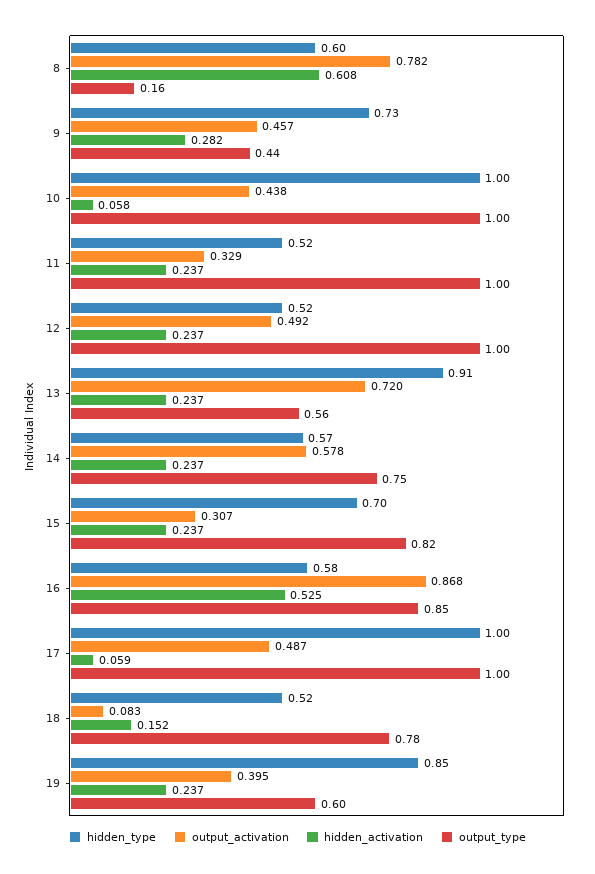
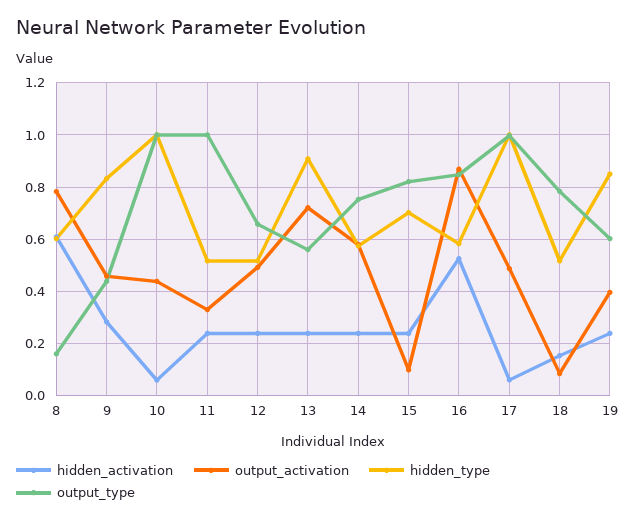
hidden_type, 9: 0.73 -> 0.825
output_type, 12: 1 -> 0.65
output_activation, 15: 0.307 -> 0.1

